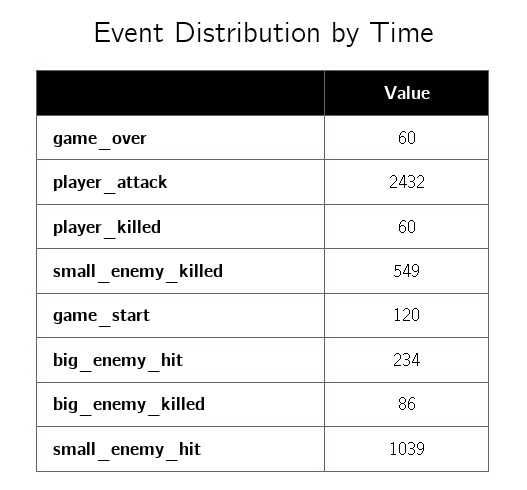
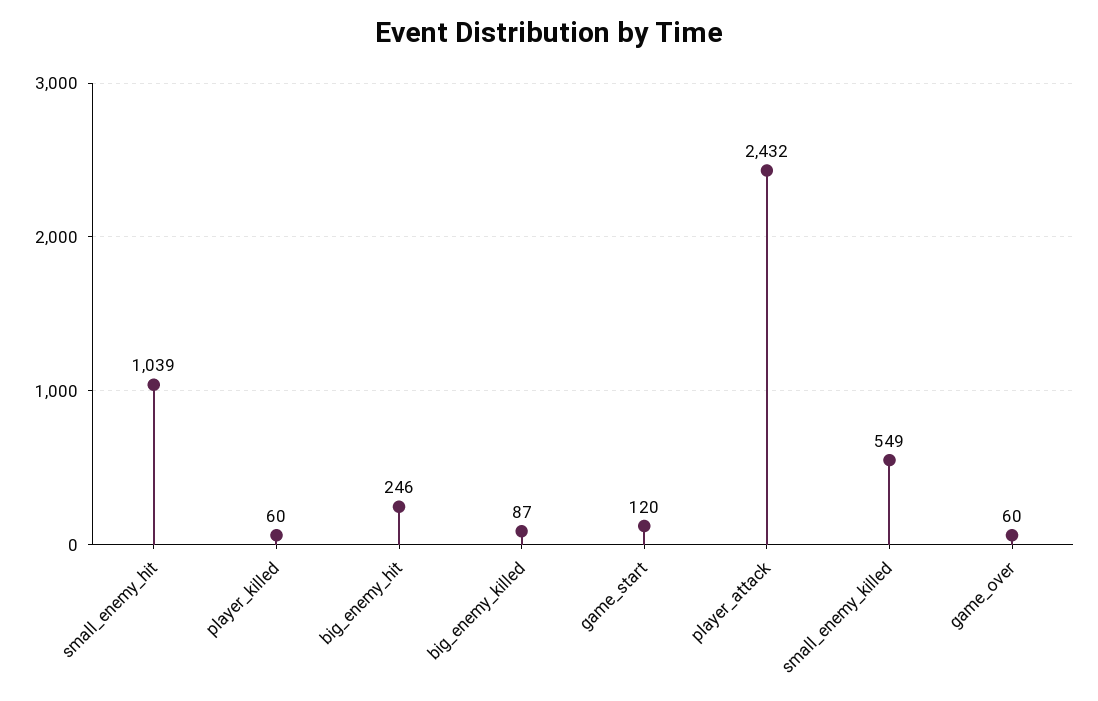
big_enemy_hit: 234 -> 246
big_enemy_killed: 86 -> 87

